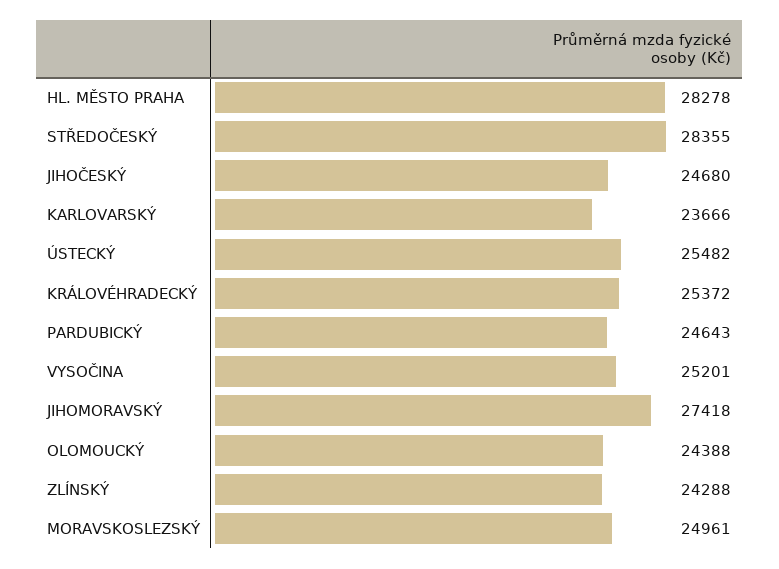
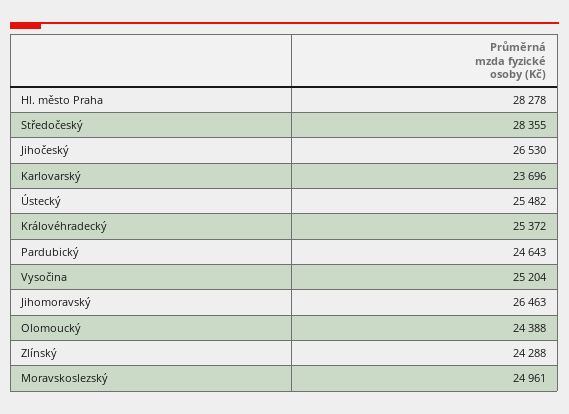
JIHOČESKÝ: 24680 -> 26530
KARLOVARSKÝ: 23666 -> 23696
VYSOČINA: 25201 -> 25204
JIHOMORAVSKÝ: 27418 -> 26463

